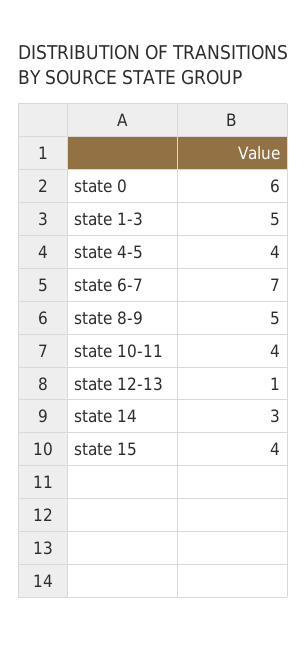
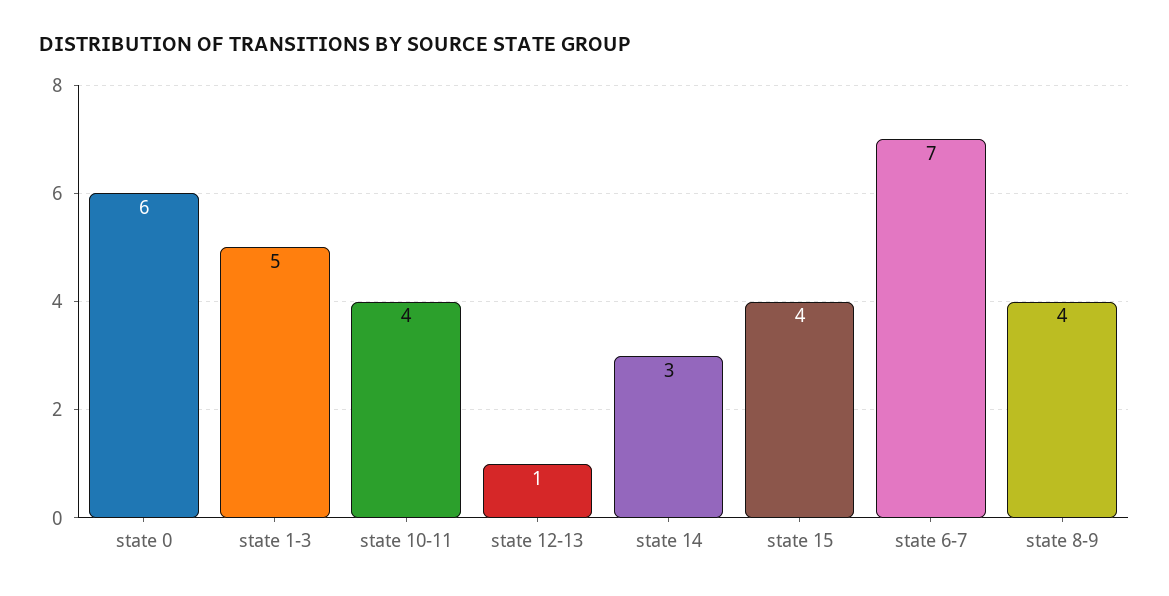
state 4-5: 4 -> none
state 8-9: 5 -> 4

